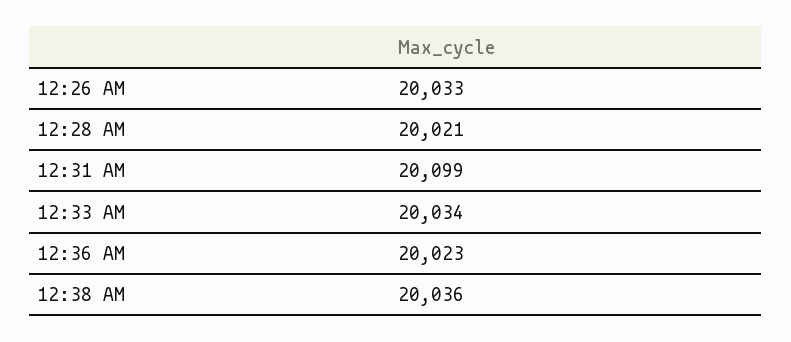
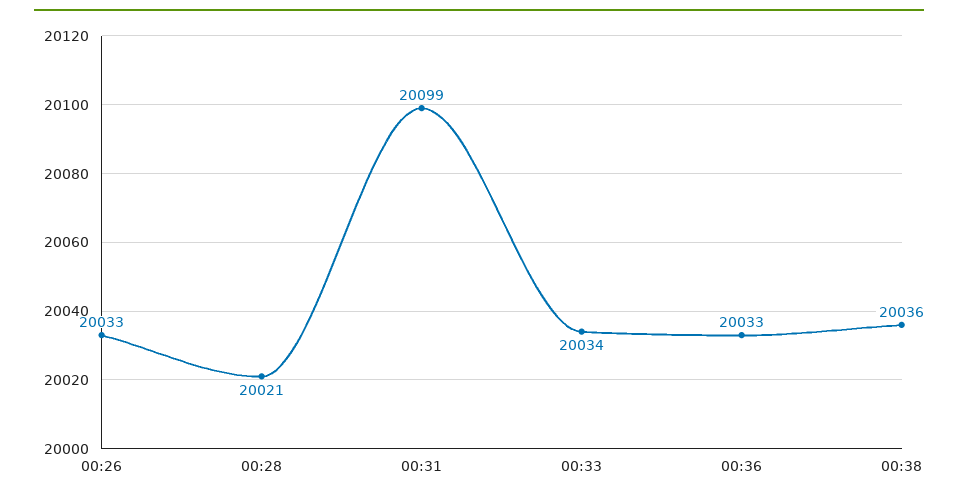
12:36 AM: 20023 -> 20033

